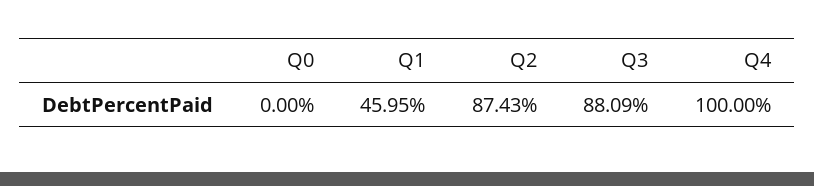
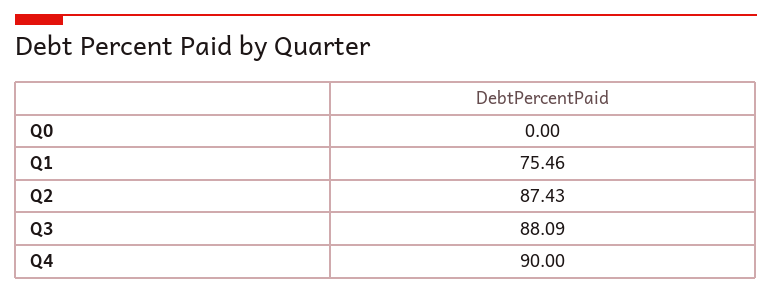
Q1: 45.95 -> 75.46
Q4: 100 -> 90

